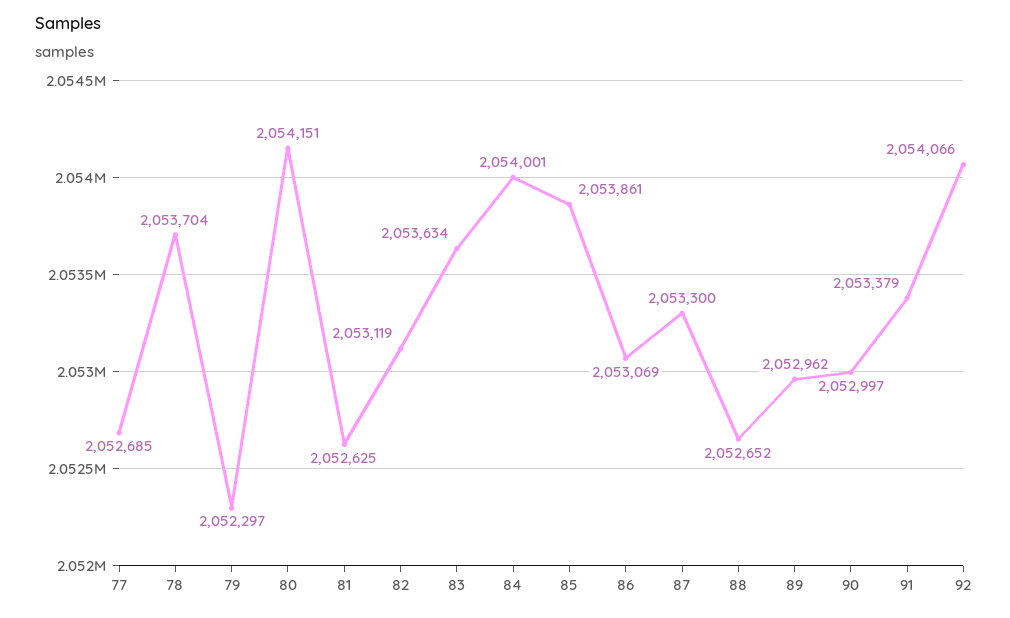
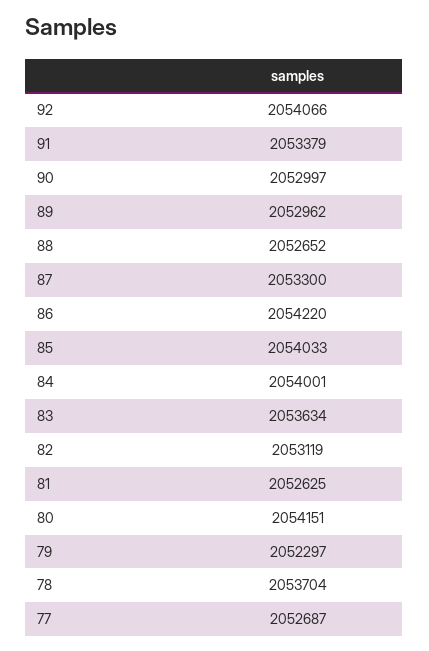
77: 2052685 -> 2052687
85: 2053861 -> 2054033
86: 2053069 -> 2054220

